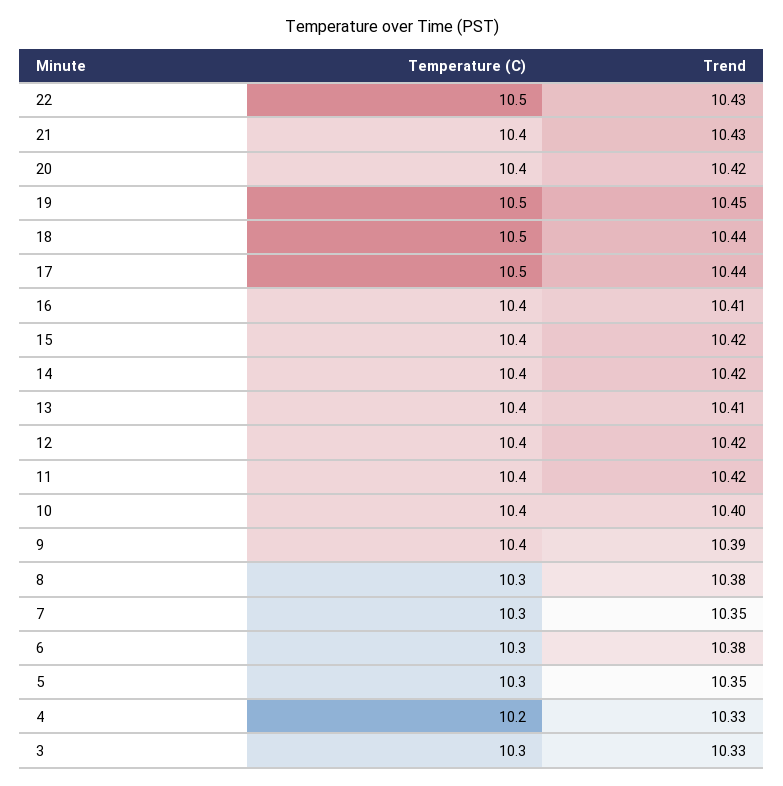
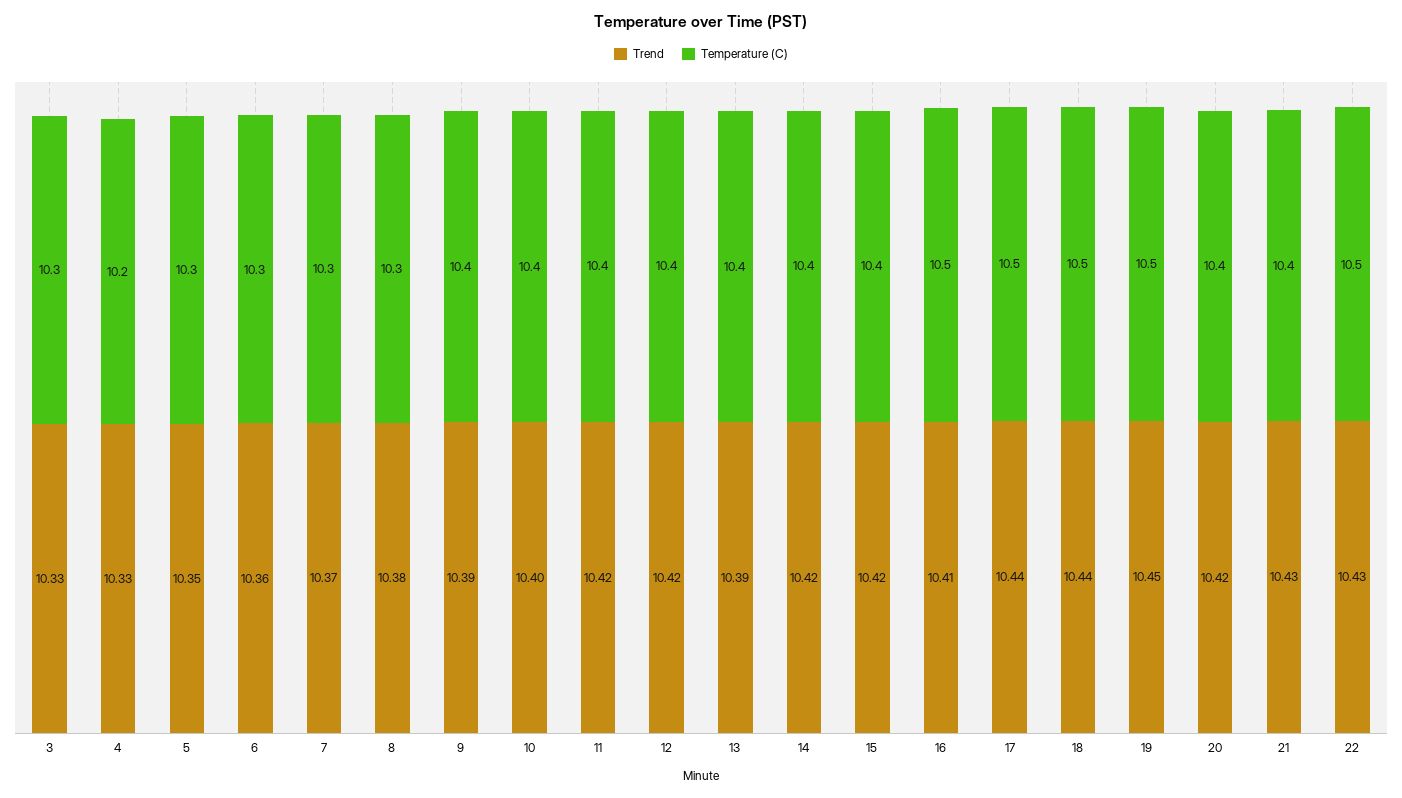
Temperature (C), 16: 10.4 -> 10.5
Trend, 13: 10.41 -> 10.39
Trend, 7: 10.35 -> 10.37
Trend, 6: 10.38 -> 10.36

